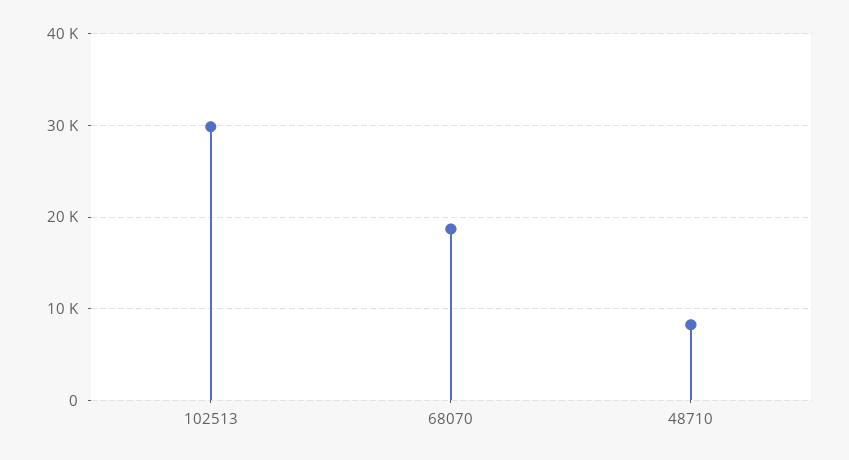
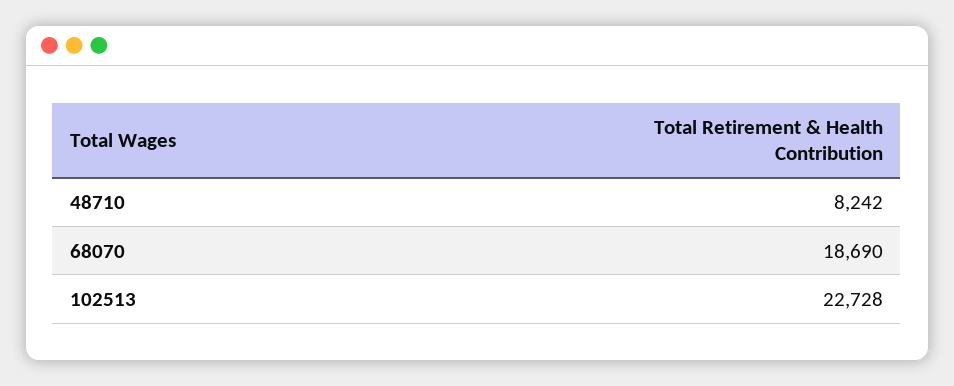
102513: 30000 -> 22728

